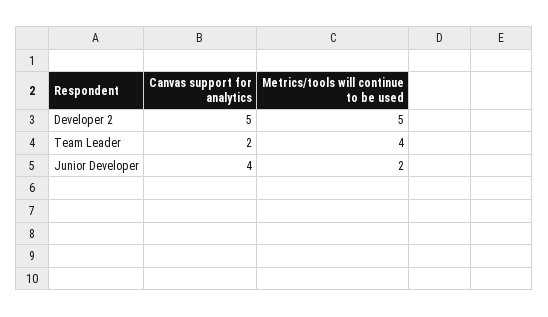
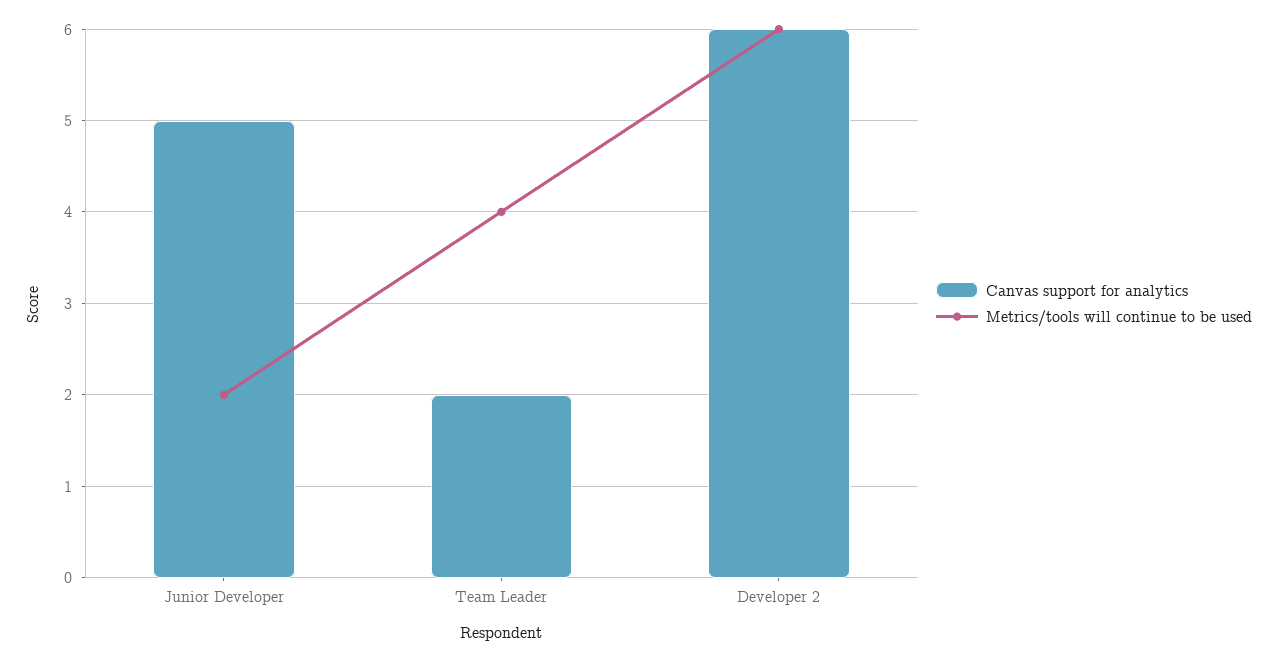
Canvas support for analytics, Developer 2: 5 -> 6
Metrics/tools will continue to be used, Developer 2: 5 -> 6
Canvas support for analytics, Junior Developer: 4 -> 5

